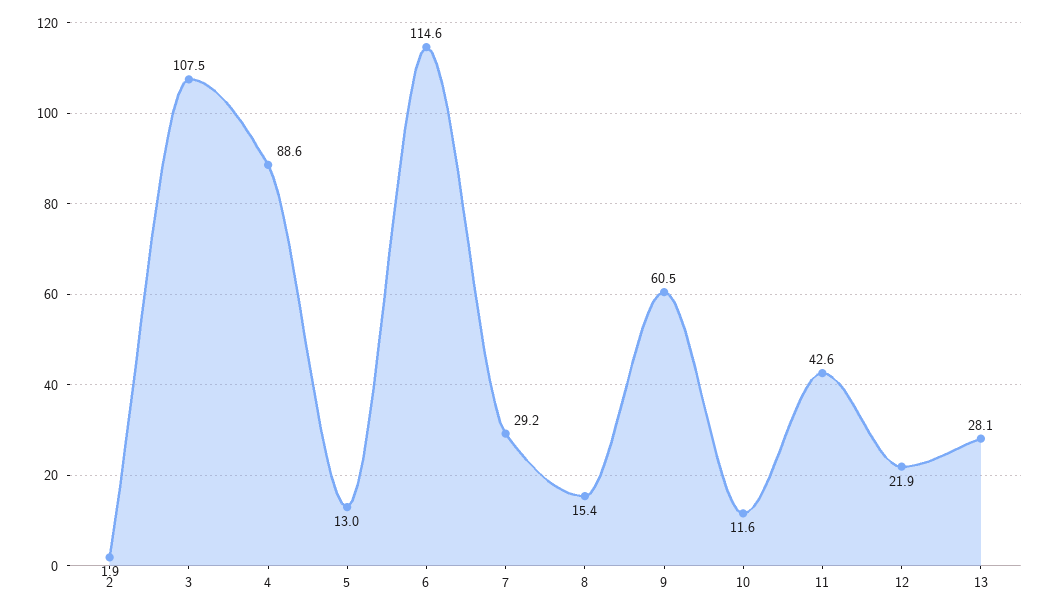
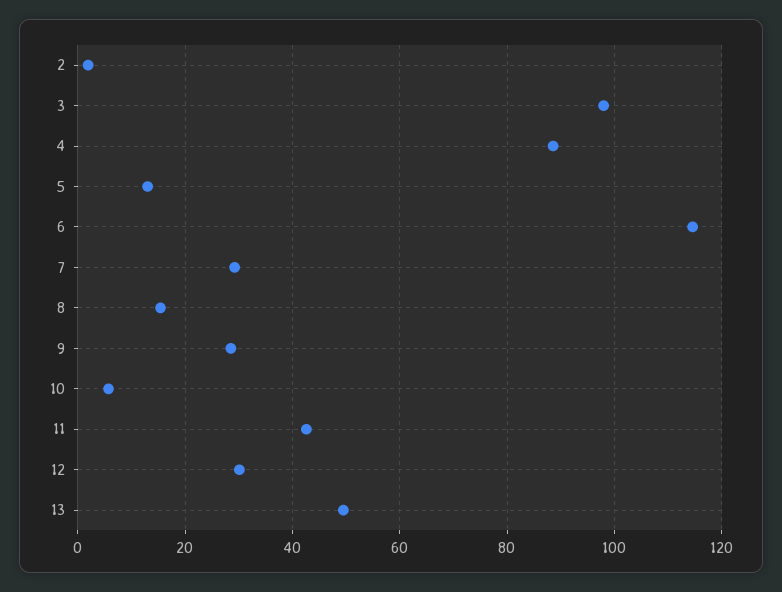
3: 107.5 -> 98
9: 60.5 -> 28
10: 11.6 -> 6
12: 21.9 -> 30
13: 28.1 -> 50

